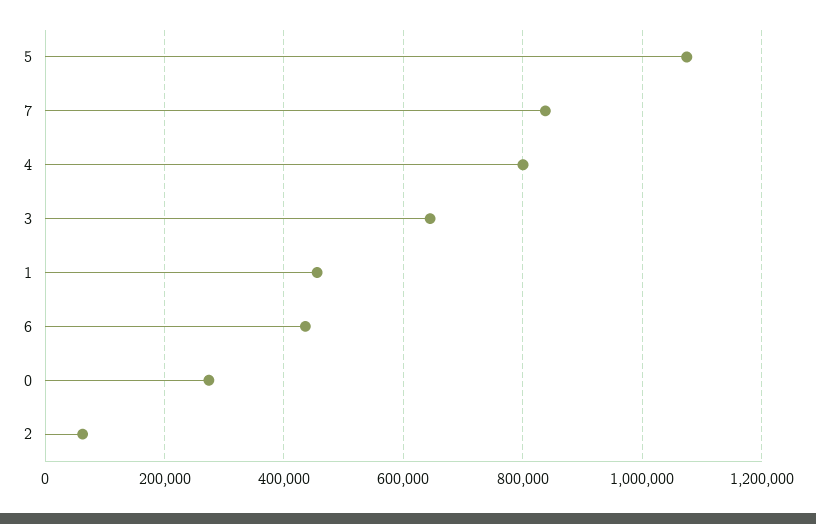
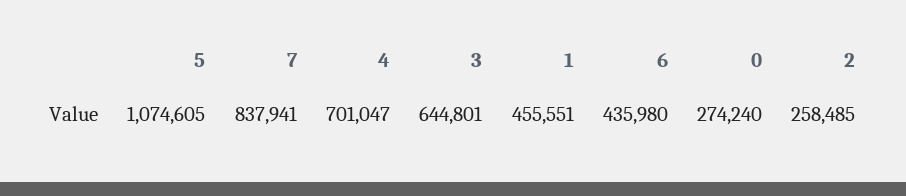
4: 800000 -> 701047
2: 60000 -> 258485

